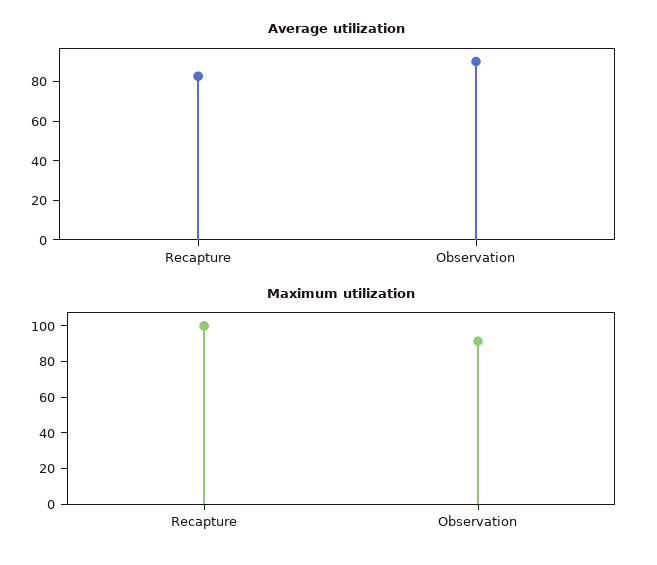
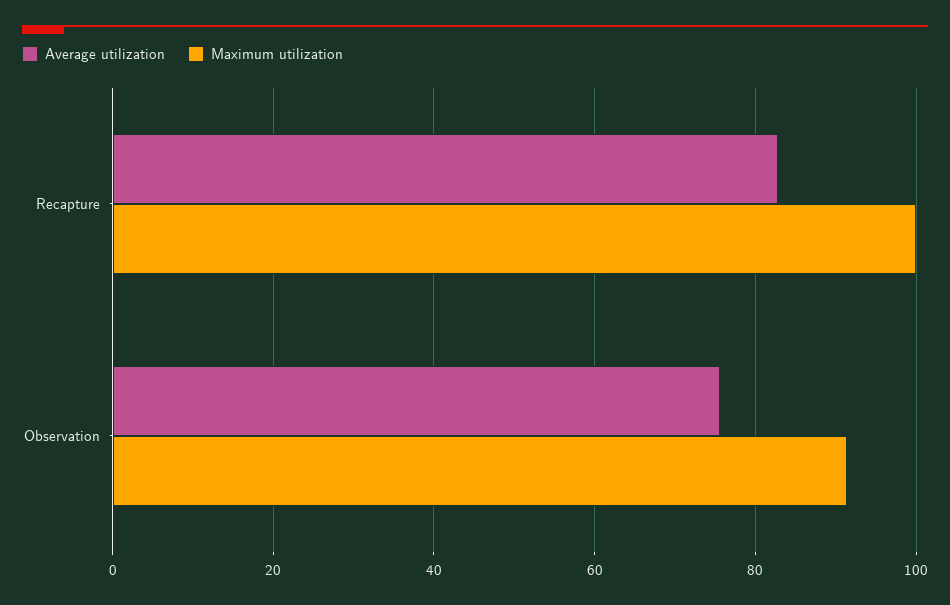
Average utilization, Observation: 90 -> 76

